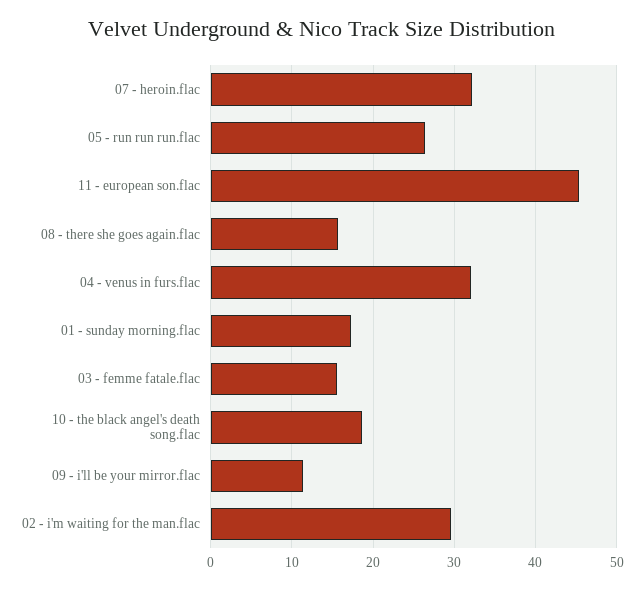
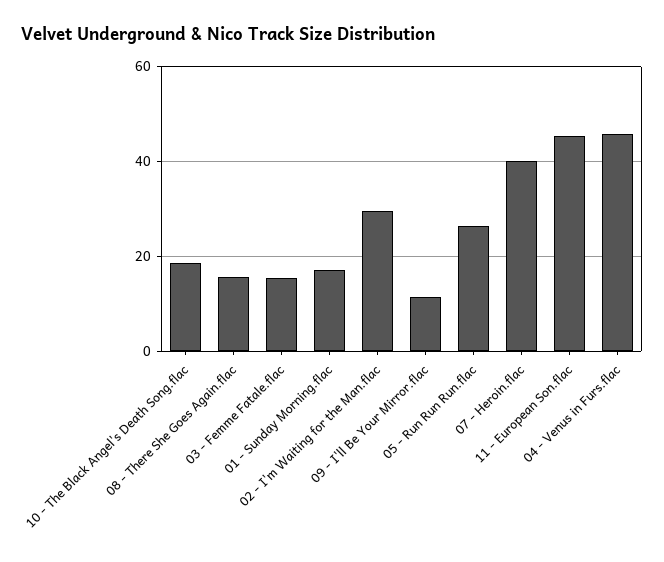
07 - heroin.flac: 32 -> 40
04 - venus in furs.flac: 32 -> 46

